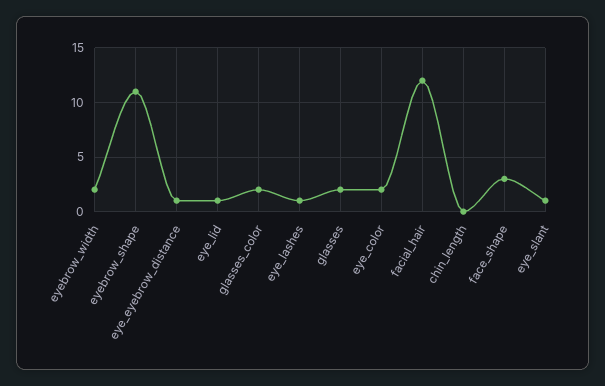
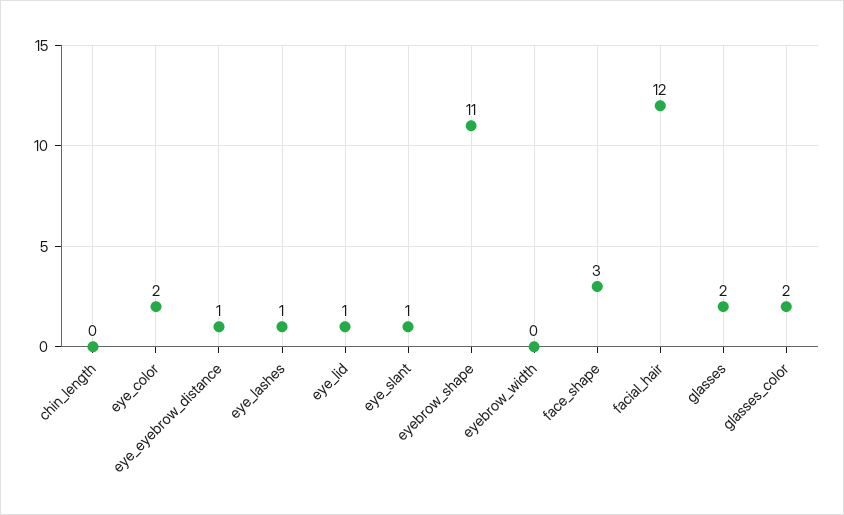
eyebrow_width: 2 -> 0

